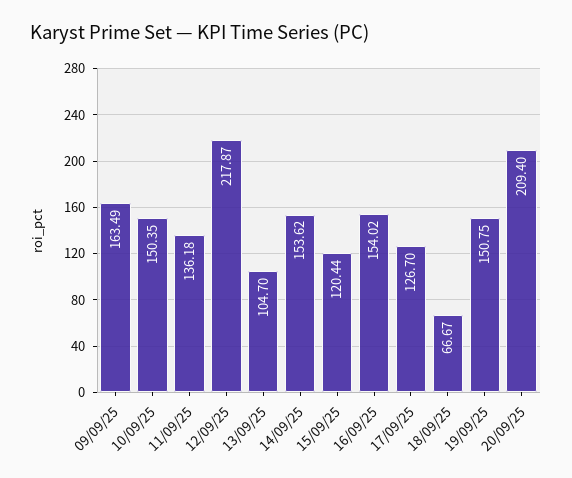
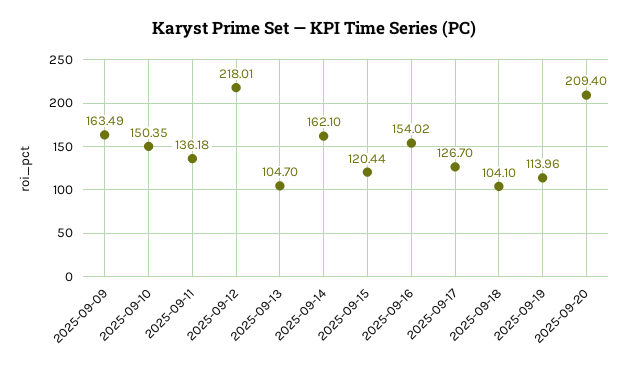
12/09/25: 217.87 -> 218.01
14/09/25: 153.62 -> 162.1
18/09/25: 66.67 -> 104.1
19/09/25: 150.75 -> 113.96

